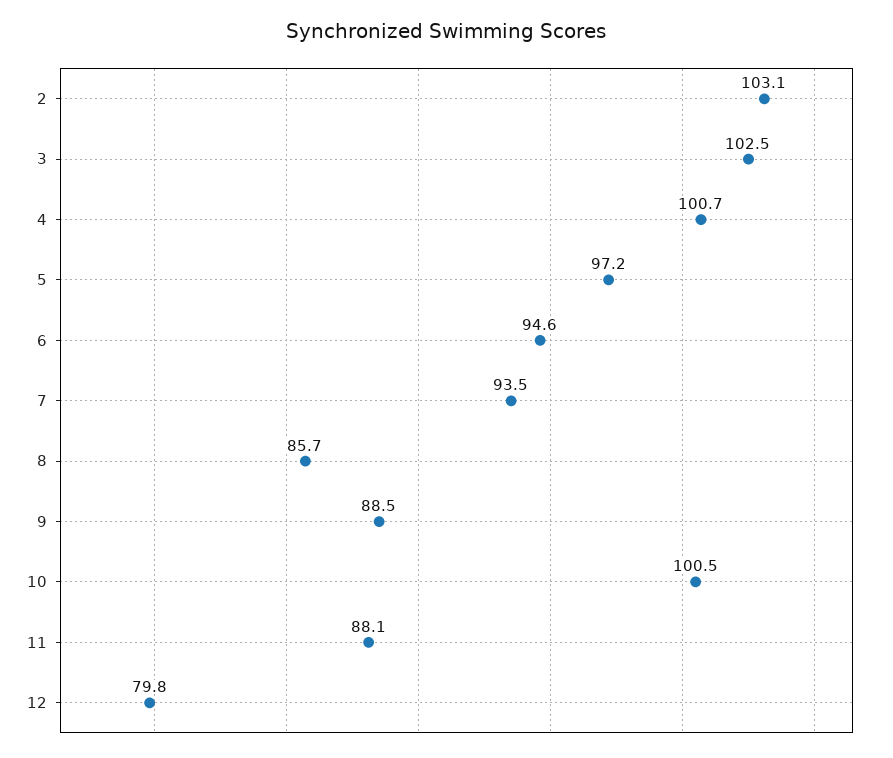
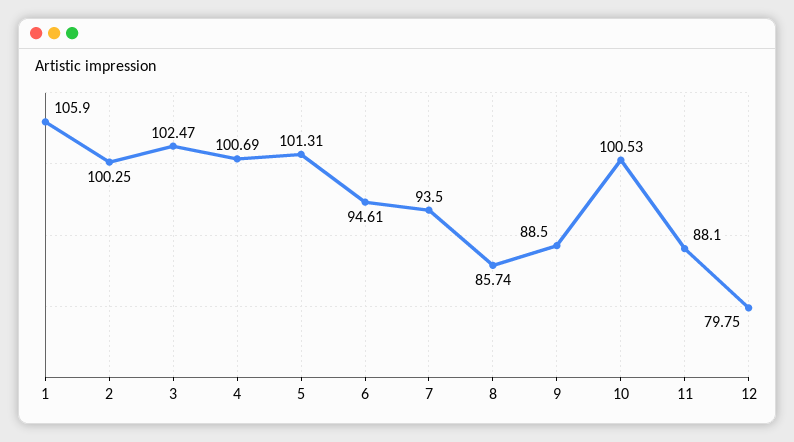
2: 103.1 -> 100.25
5: 97.2 -> 101.31
1: none -> 105.9

